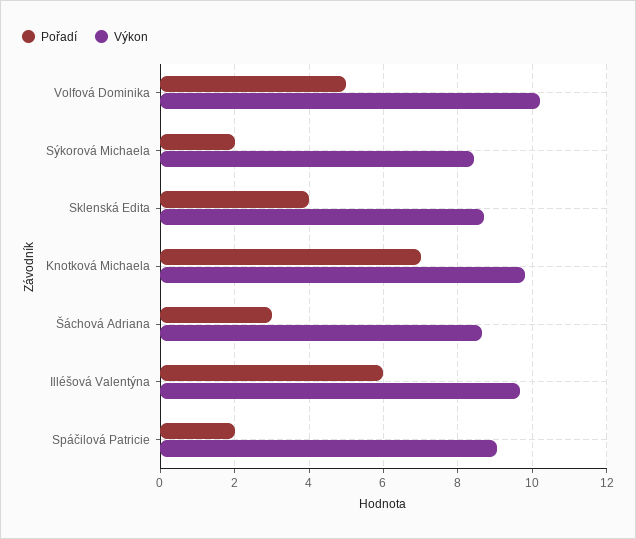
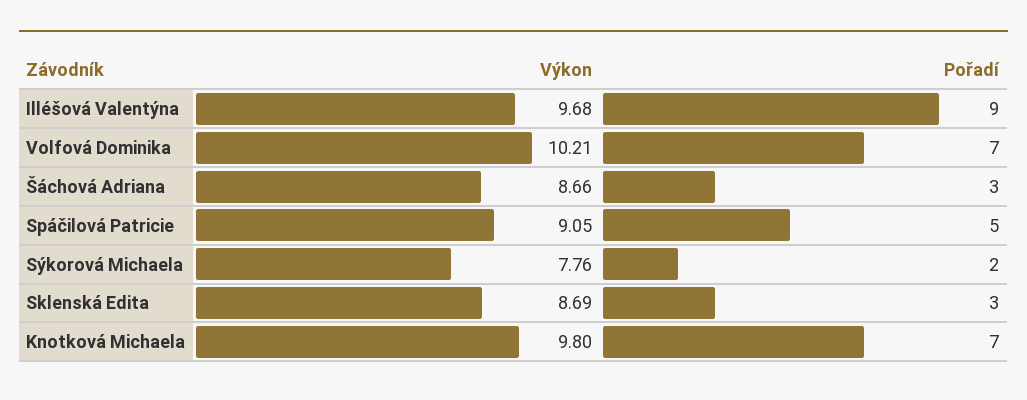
Pořadí, Volfová Dominika: 5 -> 7
Výkon, Sýkorová Michaela: 8.4 -> 7.76
Pořadí, Sklenská Edita: 4 -> 3
Pořadí, Illéšová Valentýna: 6 -> 9
Pořadí, Spáčilová Patricie: 2 -> 5

